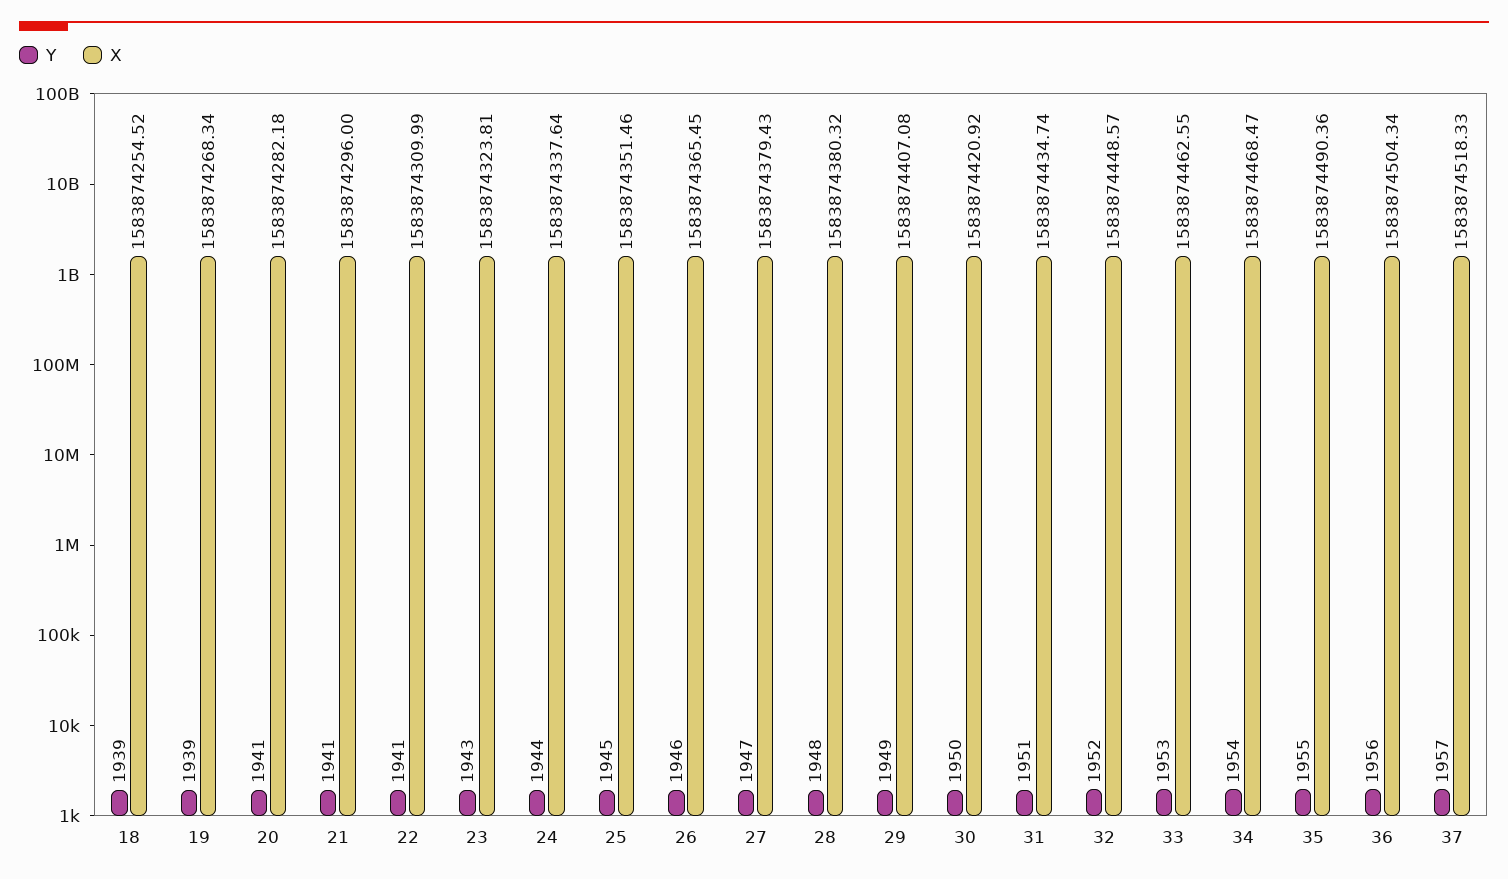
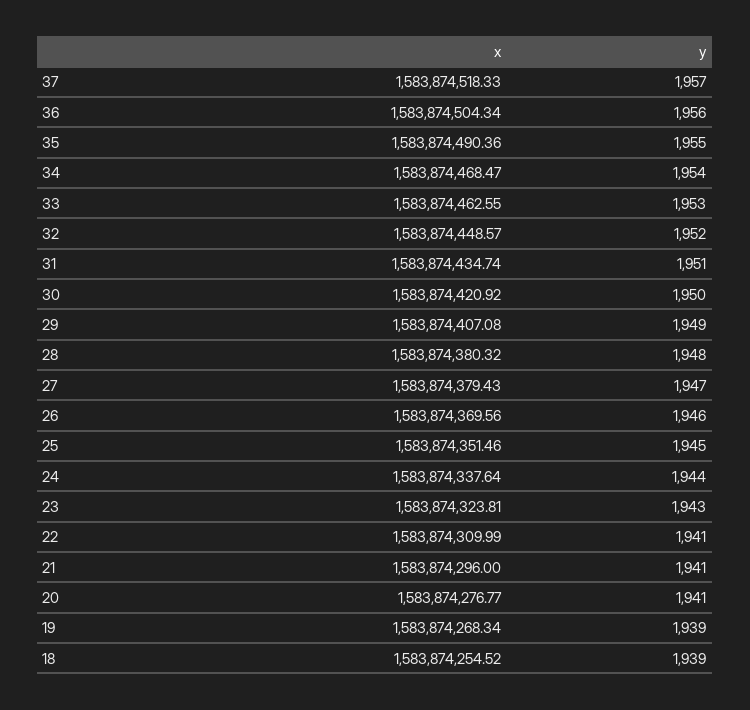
X, 20: 1583874282.18 -> 1583874276.77
X, 26: 1583874365.45 -> 1583874369.56

